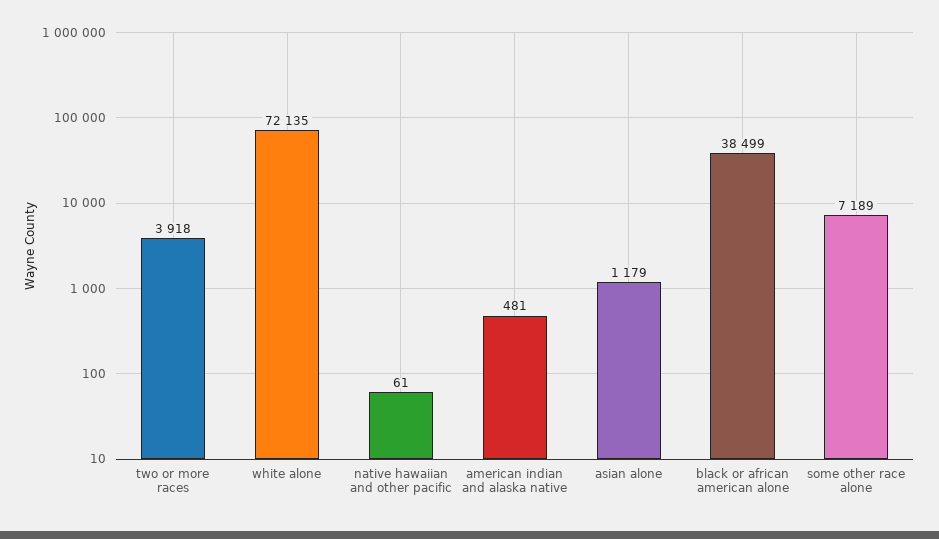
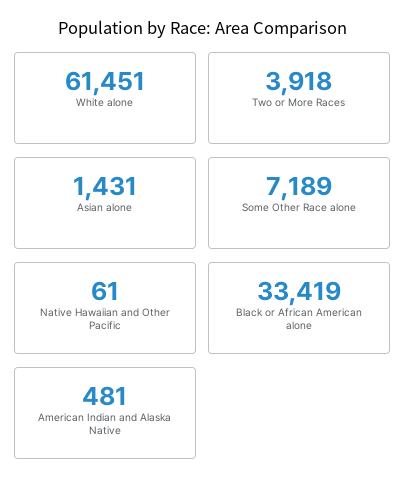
white alone: 72135 -> 61451
asian alone: 1179 -> 1431
black or african american alone: 38499 -> 33419

